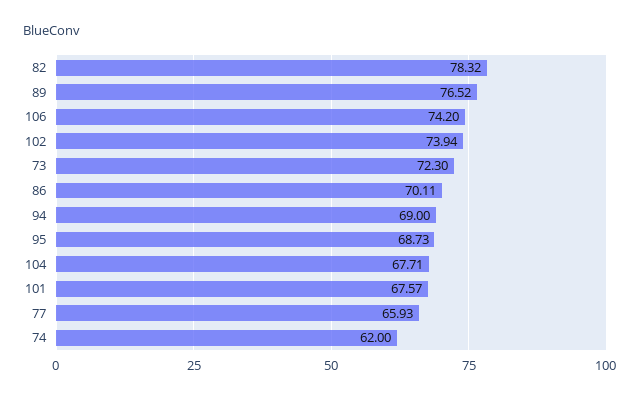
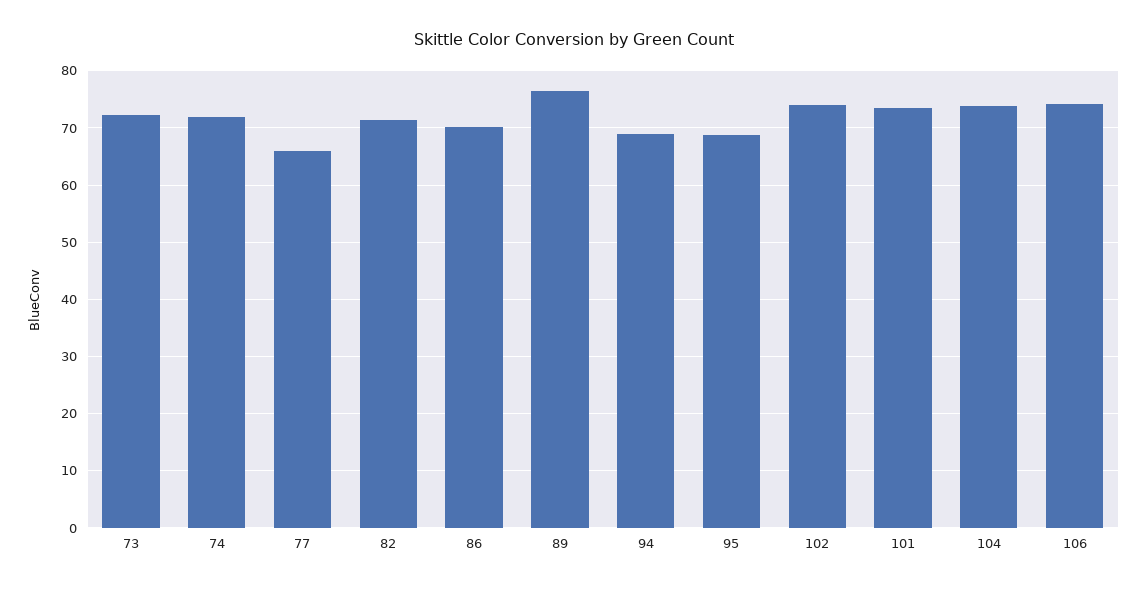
82: 78.32 -> 72
104: 67.71 -> 74
101: 67.57 -> 74
74: 62 -> 72

